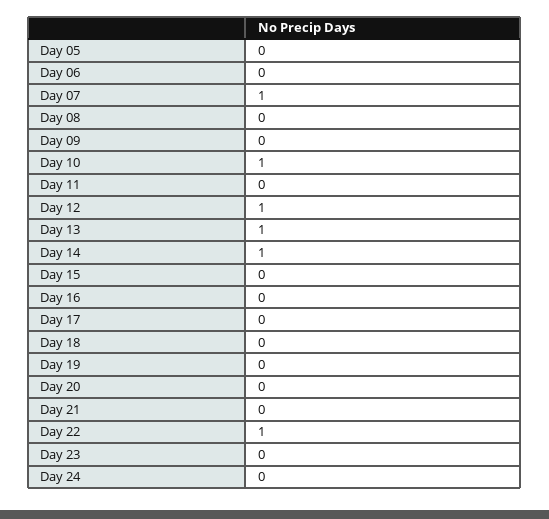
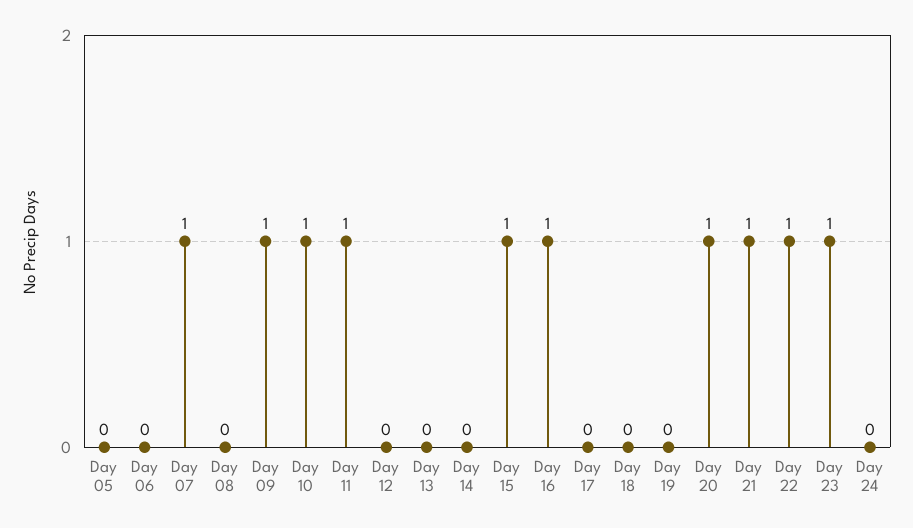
Day 09: 0 -> 1
Day 11: 0 -> 1
Day 12: 1 -> 0
Day 13: 1 -> 0
Day 14: 1 -> 0
Day 15: 0 -> 1
Day 16: 0 -> 1
Day 20: 0 -> 1
Day 21: 0 -> 1
Day 23: 0 -> 1

